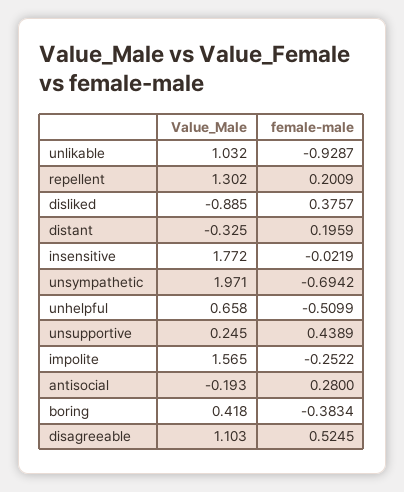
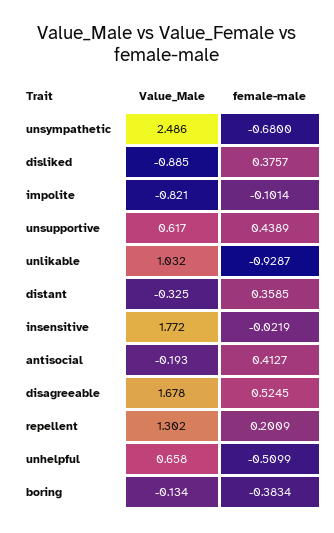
female-male, distant: 0.1959 -> 0.3585
Value_Male, unsympathetic: 1.971 -> 2.486
female-male, unsympathetic: -0.6942 -> -0.68
Value_Male, unsupportive: 0.245 -> 0.617
Value_Male, impolite: 1.565 -> -0.821
female-male, impolite: -0.2522 -> -0.1014
female-male, antisocial: 0.28 -> 0.4127
Value_Male, boring: 0.418 -> -0.134
Value_Male, disagreeable: 1.103 -> 1.678

